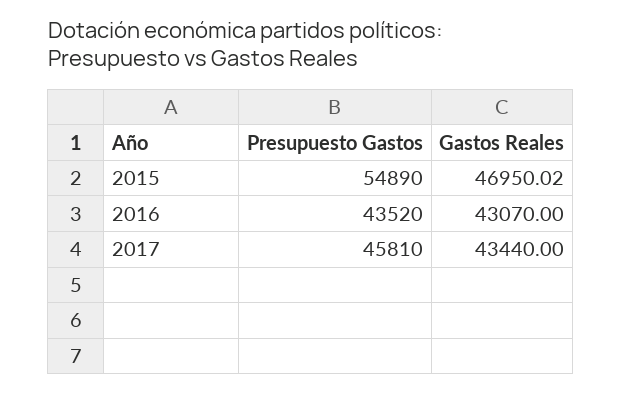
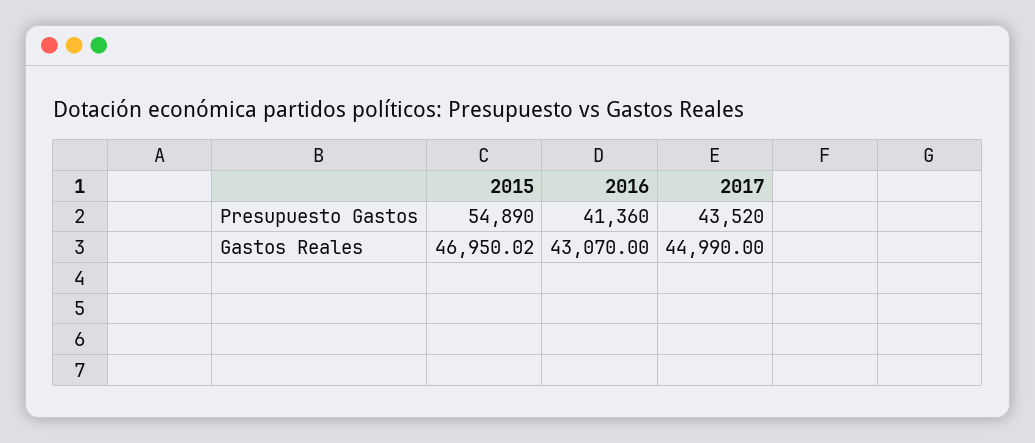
Presupuesto Gastos, 2016: 43520 -> 41360
Presupuesto Gastos, 2017: 45810 -> 43520
Gastos Reales, 2017: 43440 -> 44990

